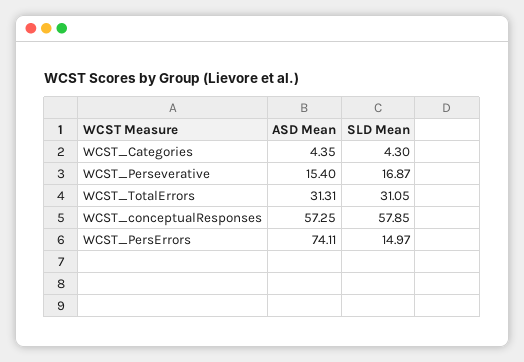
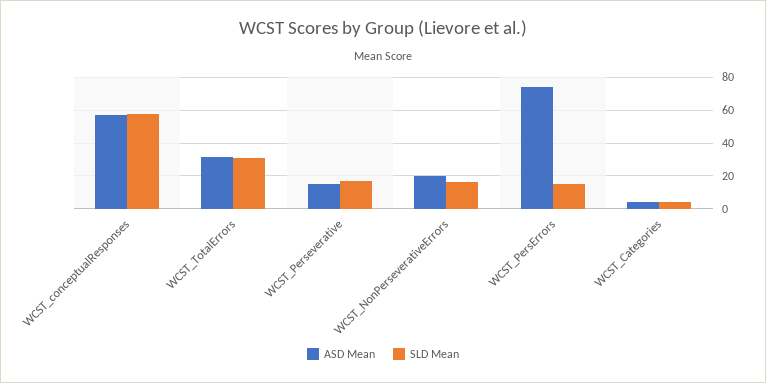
ASD Mean, WCST_NonPerseverativeErrors: none -> 20
SLD Mean, WCST_NonPerseverativeErrors: none -> 15

